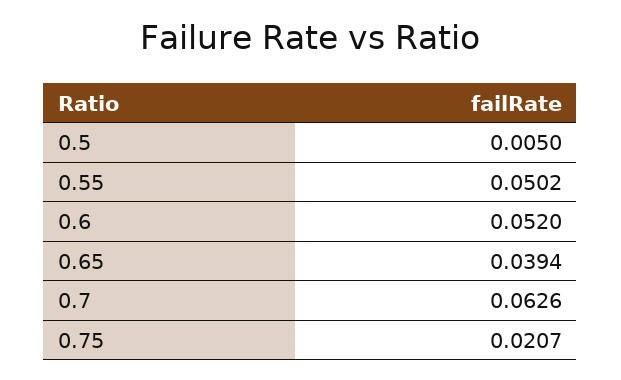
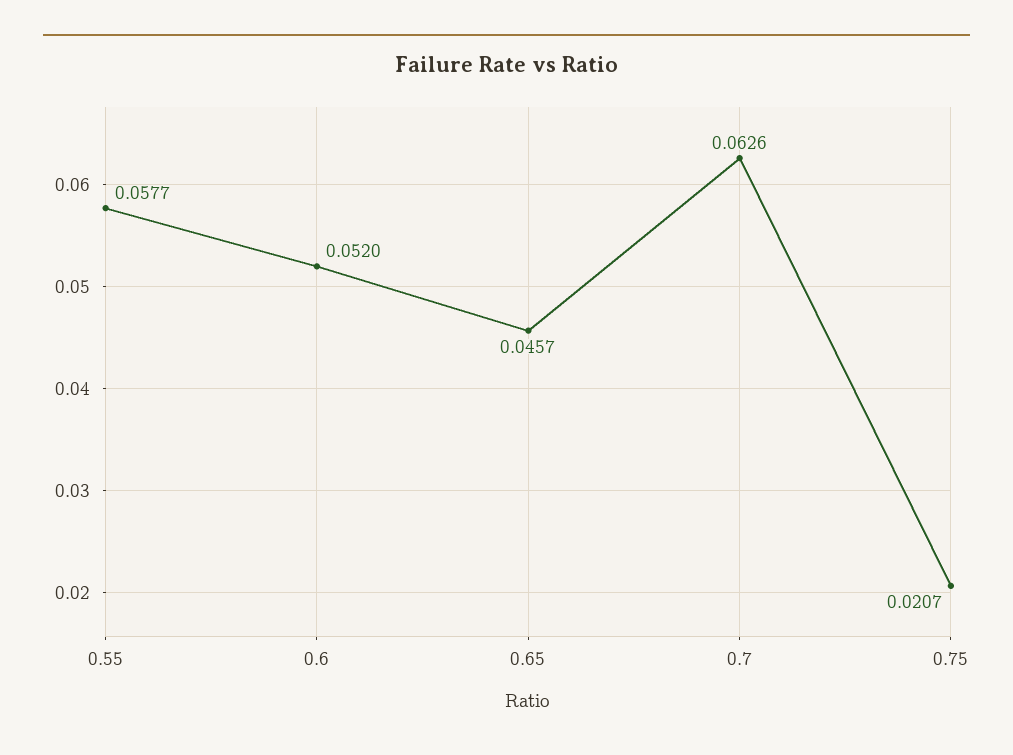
0.5: 0.005 -> none
0.55: 0.0502 -> 0.0577
0.65: 0.0394 -> 0.0457

